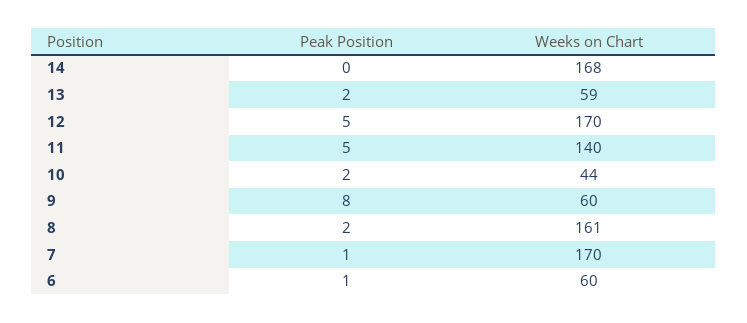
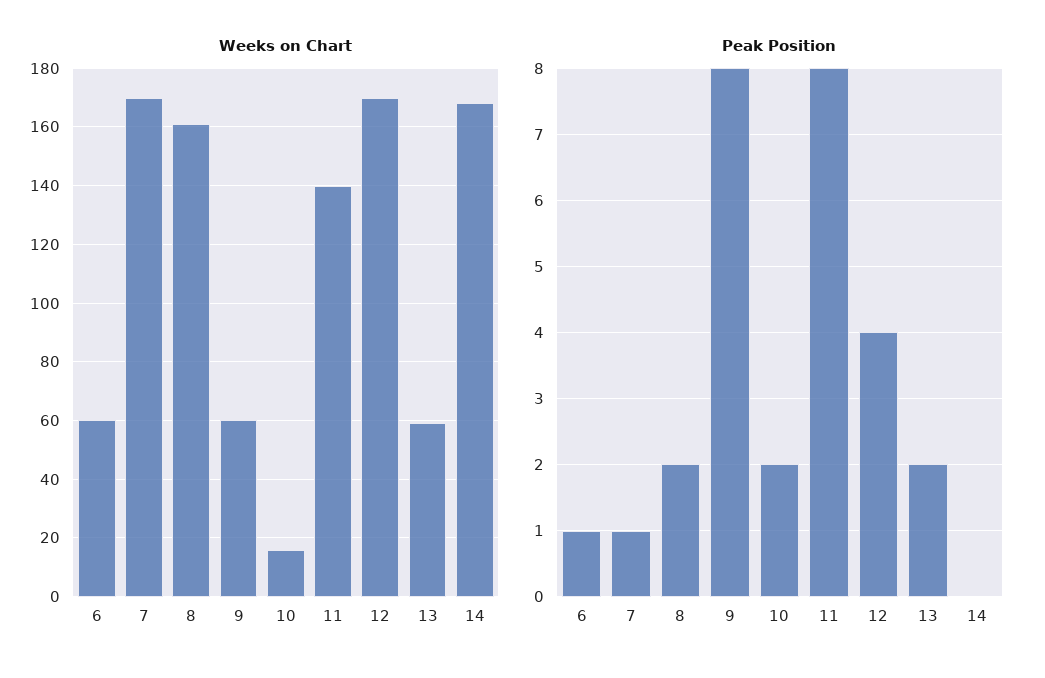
Peak Position, 12: 5 -> 4
Peak Position, 11: 5 -> 8
Weeks on Chart, 10: 44 -> 15

